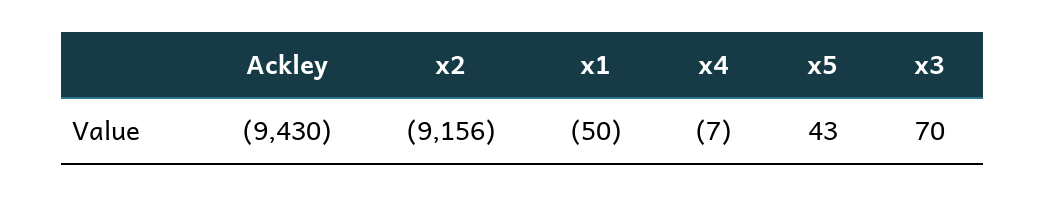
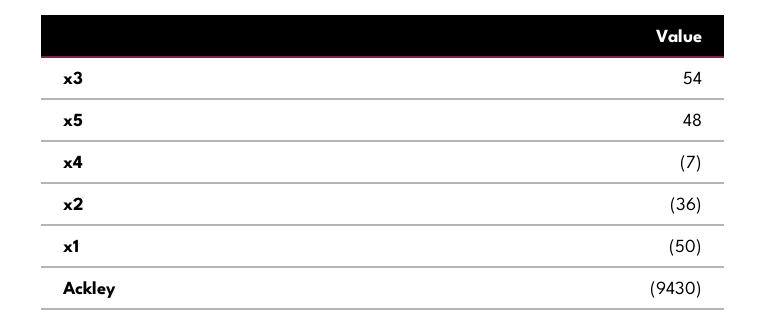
x2: -9156 -> -36
x5: 43 -> 48
x3: 70 -> 54

